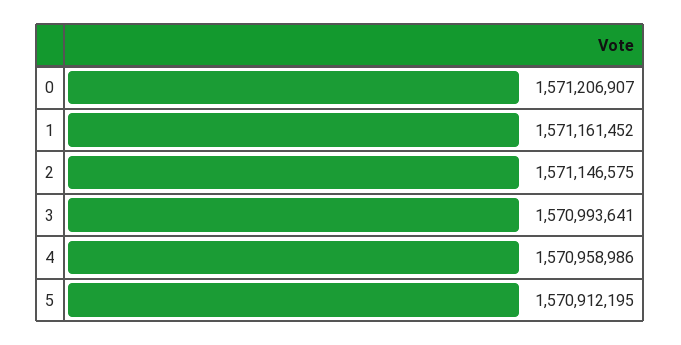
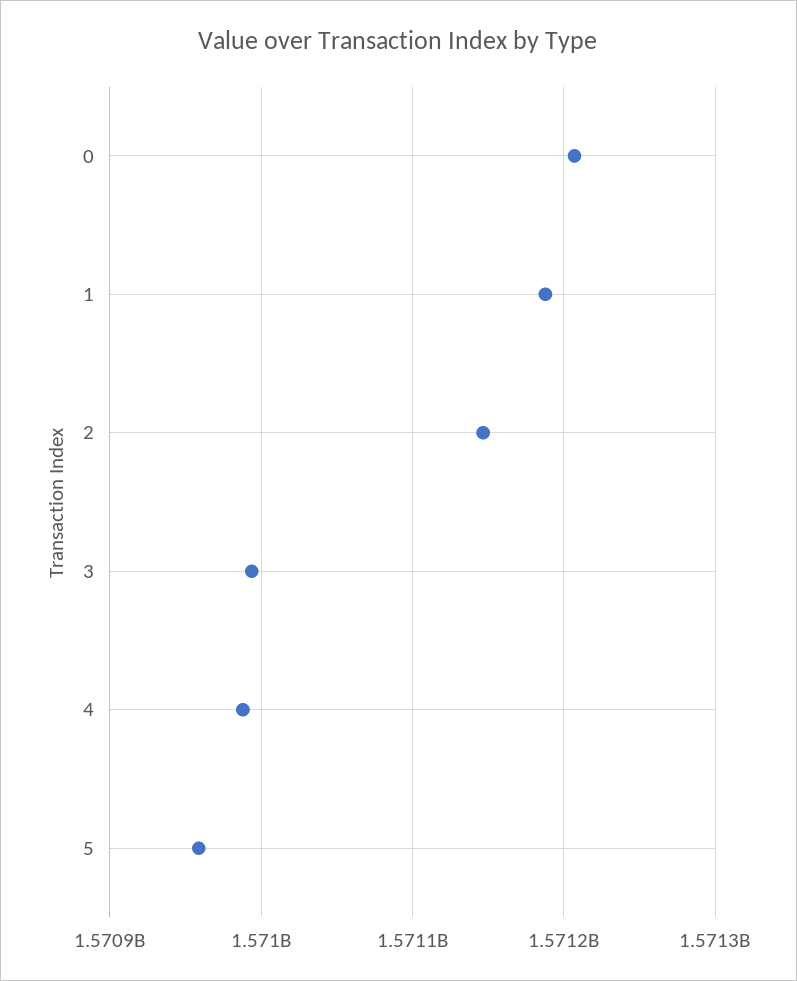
1: 1571161452 -> 1571190000
4: 1570958986 -> 1570990000
5: 1570912195 -> 1570960000

